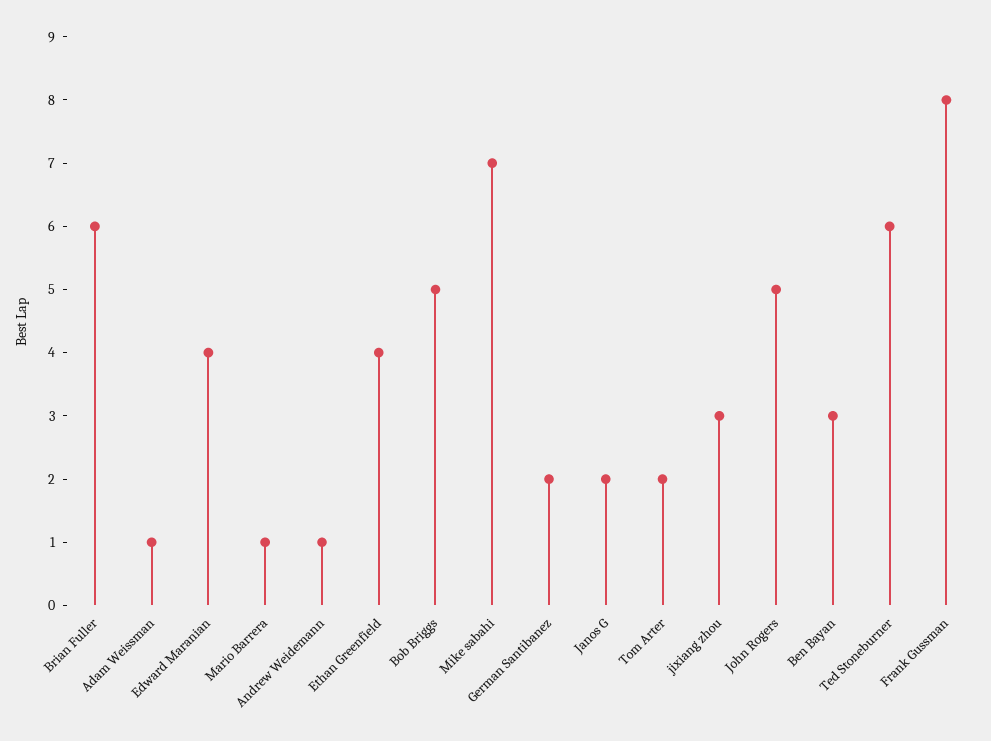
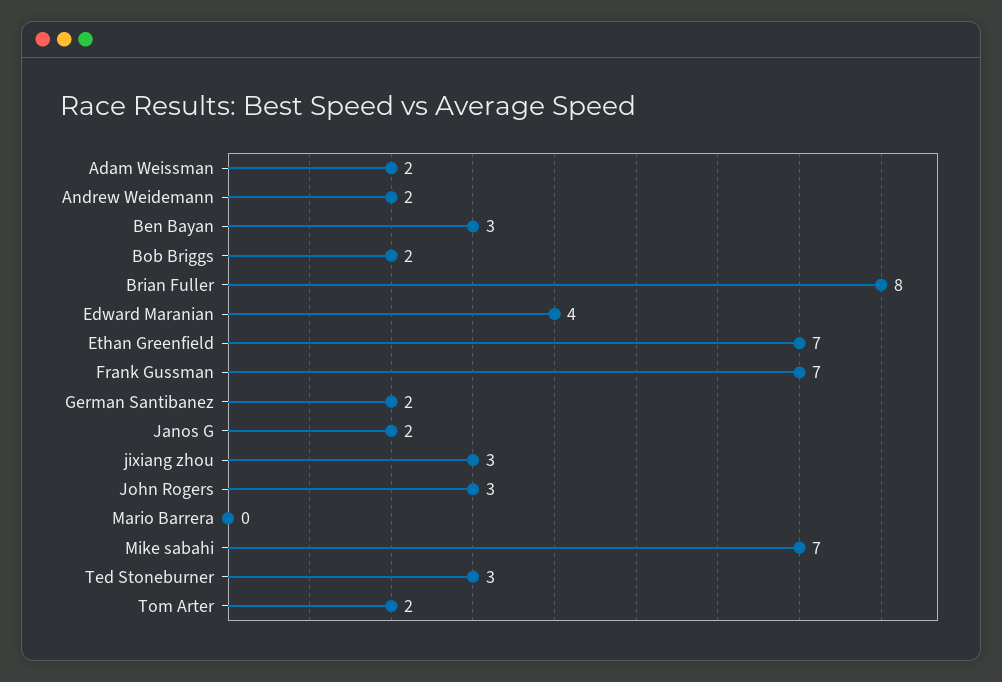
Brian Fuller: 6 -> 8
Adam Weissman: 1 -> 2
Mario Barrera: 1 -> 0
Andrew Weidemann: 1 -> 2
Ethan Greenfield: 4 -> 7
Bob Briggs: 5 -> 2
John Rogers: 5 -> 3
Ted Stoneburner: 6 -> 3
Frank Gussman: 8 -> 7

